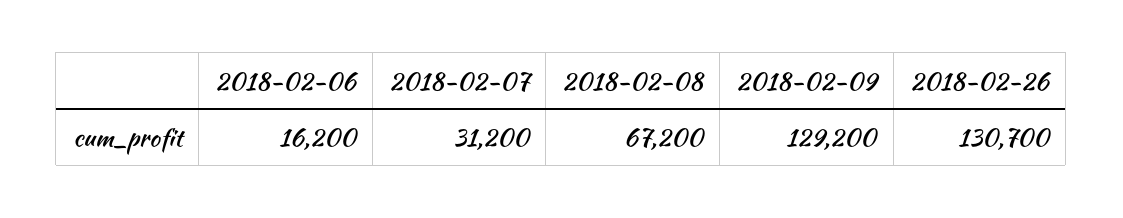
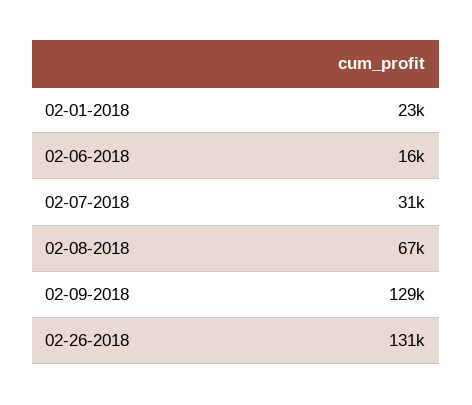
02-01-2018: none -> 23000

